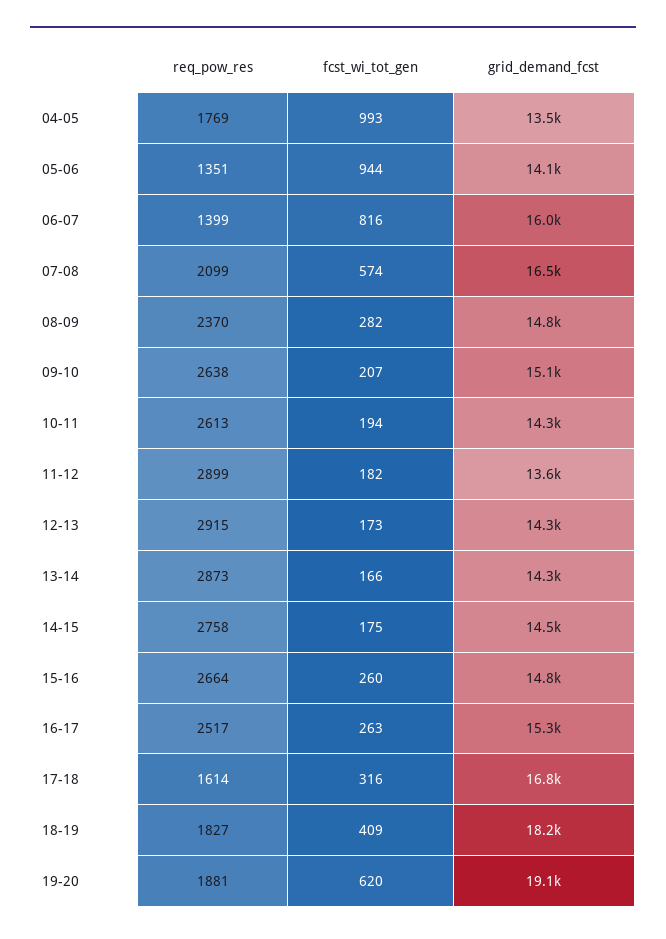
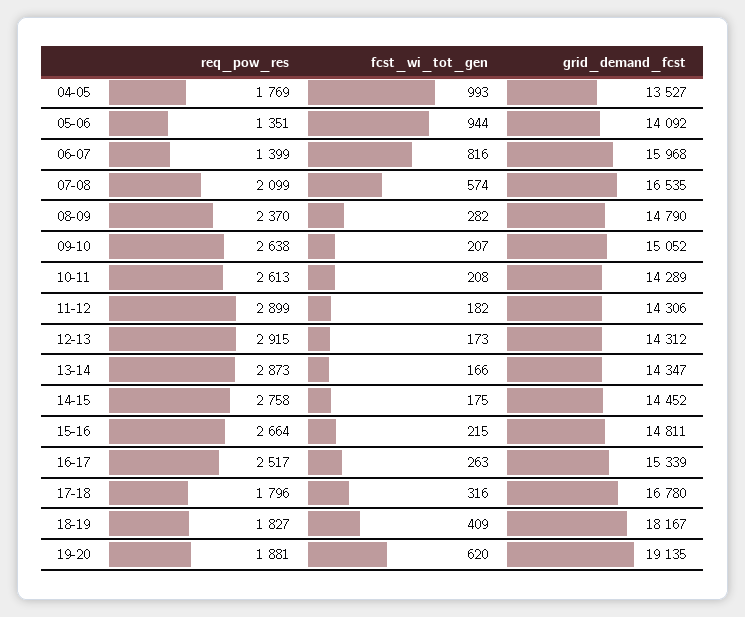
fcst_wi_tot_gen, 10-11: 194 -> 208
grid_demand_fcst, 11-12: 13600 -> 14306
fcst_wi_tot_gen, 15-16: 260 -> 215
req_pow_res, 17-18: 1614 -> 1796

